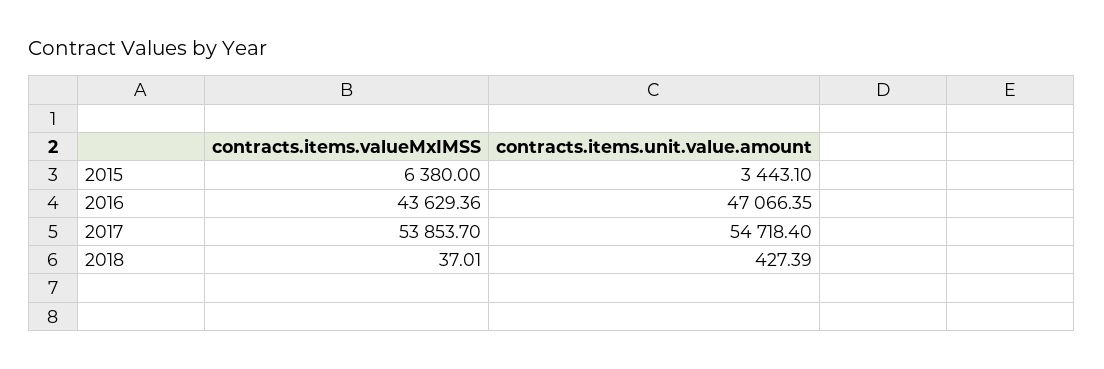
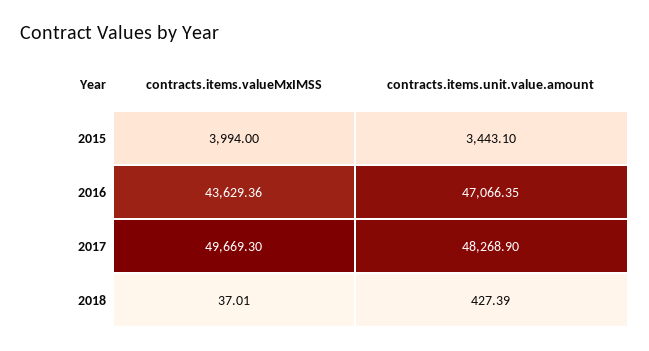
contracts.items.valueMxIMSS, 2015: 6380 -> 3994
contracts.items.valueMxIMSS, 2017: 53853.7 -> 49669.3
contracts.items.unit.value.amount, 2017: 54718.4 -> 48268.9

